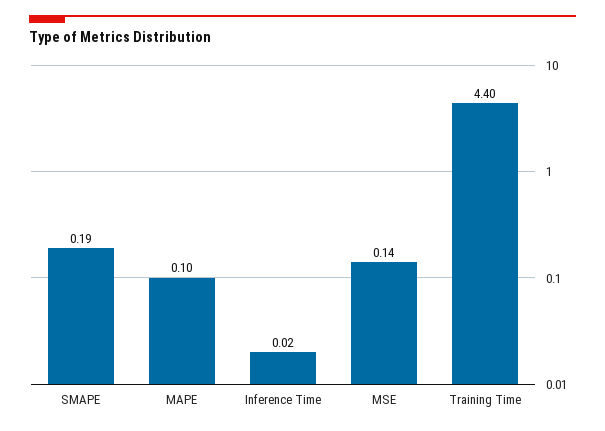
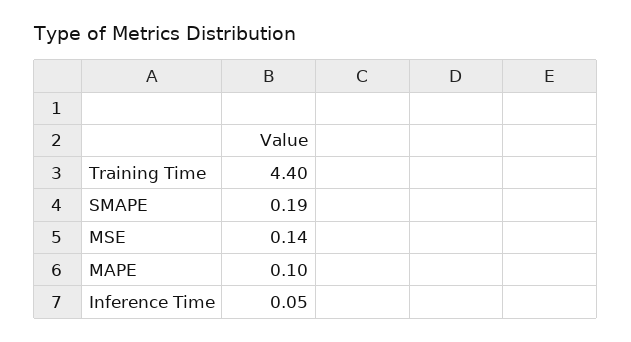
Inference Time: 0.02 -> 0.05

